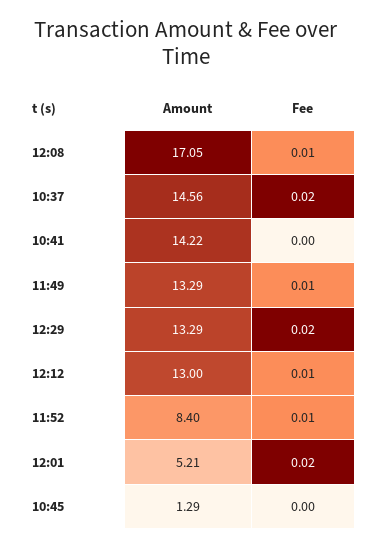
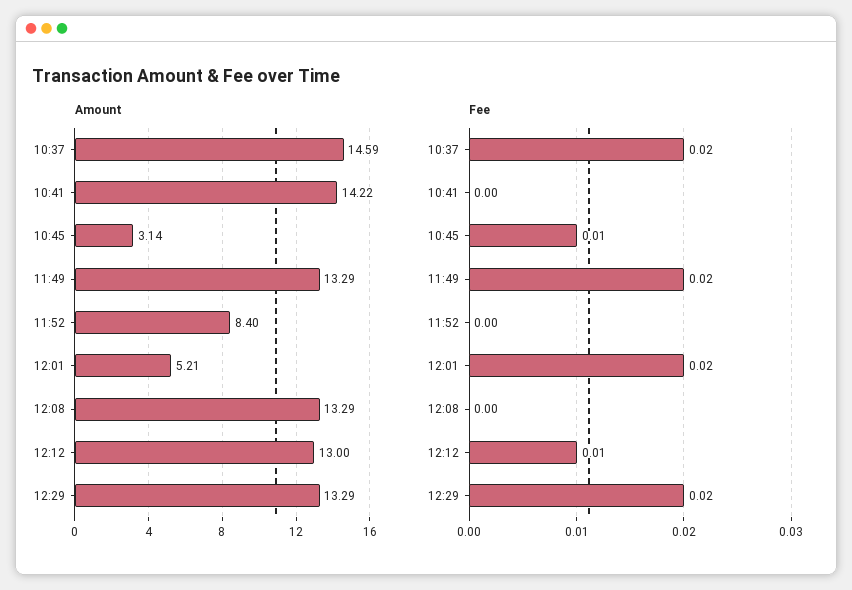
Amount, 12:08: 17.05 -> 13.29
Fee, 12:08: 0.01 -> 0
Amount, 10:37: 14.56 -> 14.59
Fee, 11:49: 0.01 -> 0.02
Fee, 11:52: 0.01 -> 0
Amount, 10:45: 1.29 -> 3.14
Fee, 10:45: 0 -> 0.01

